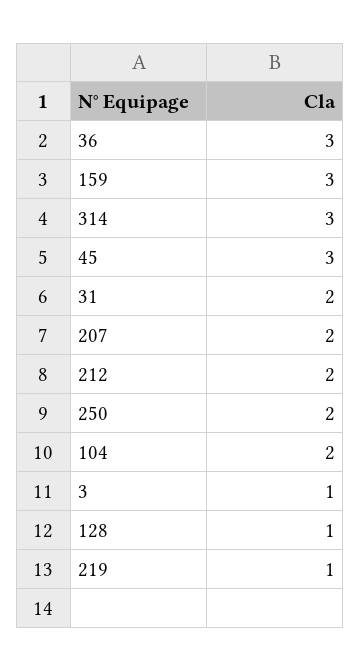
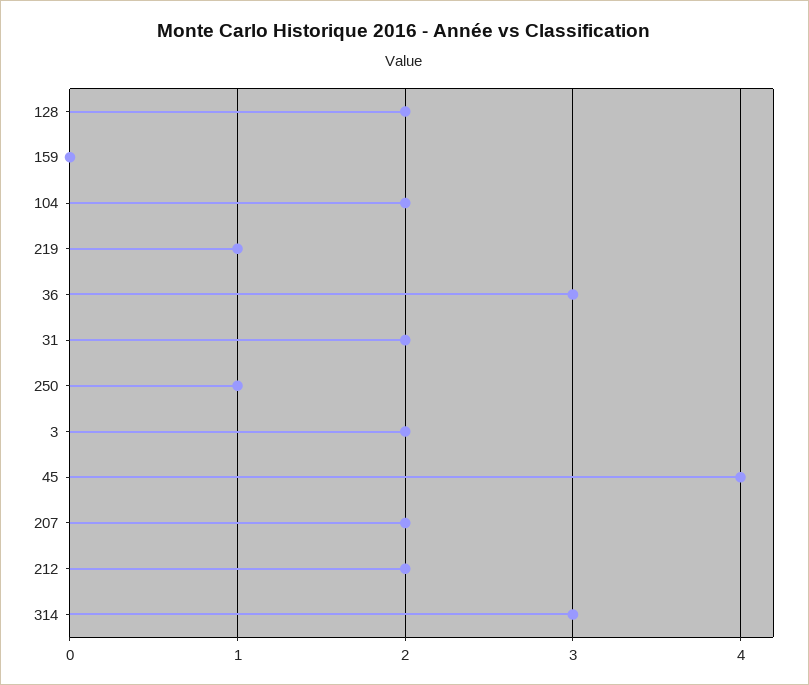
159: 3 -> 0
45: 3 -> 4
250: 2 -> 1
3: 1 -> 2
128: 1 -> 2

